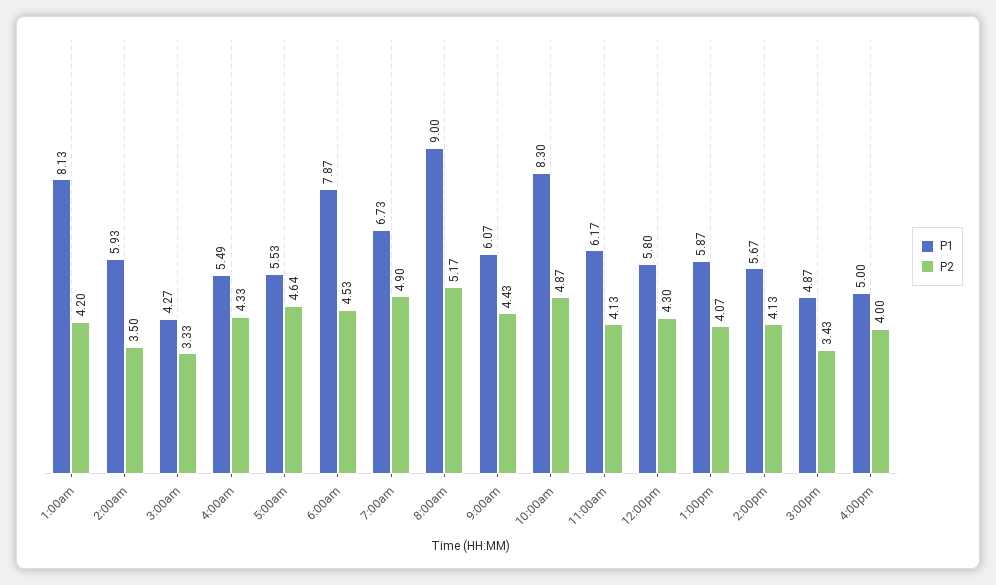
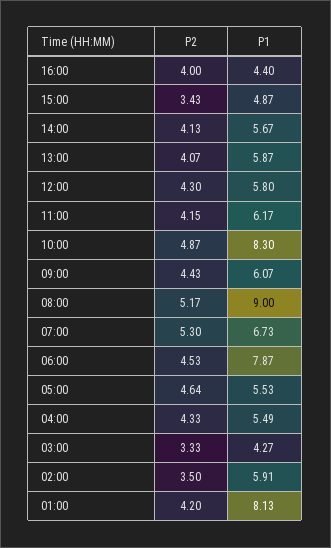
P1, 2:00am: 5.93 -> 5.91
P2, 7:00am: 4.9 -> 5.3
P2, 11:00am: 4.13 -> 4.15
P1, 4:00pm: 5 -> 4.4

